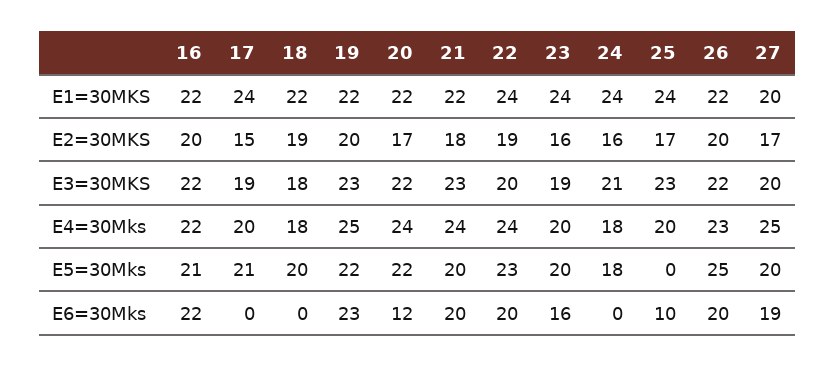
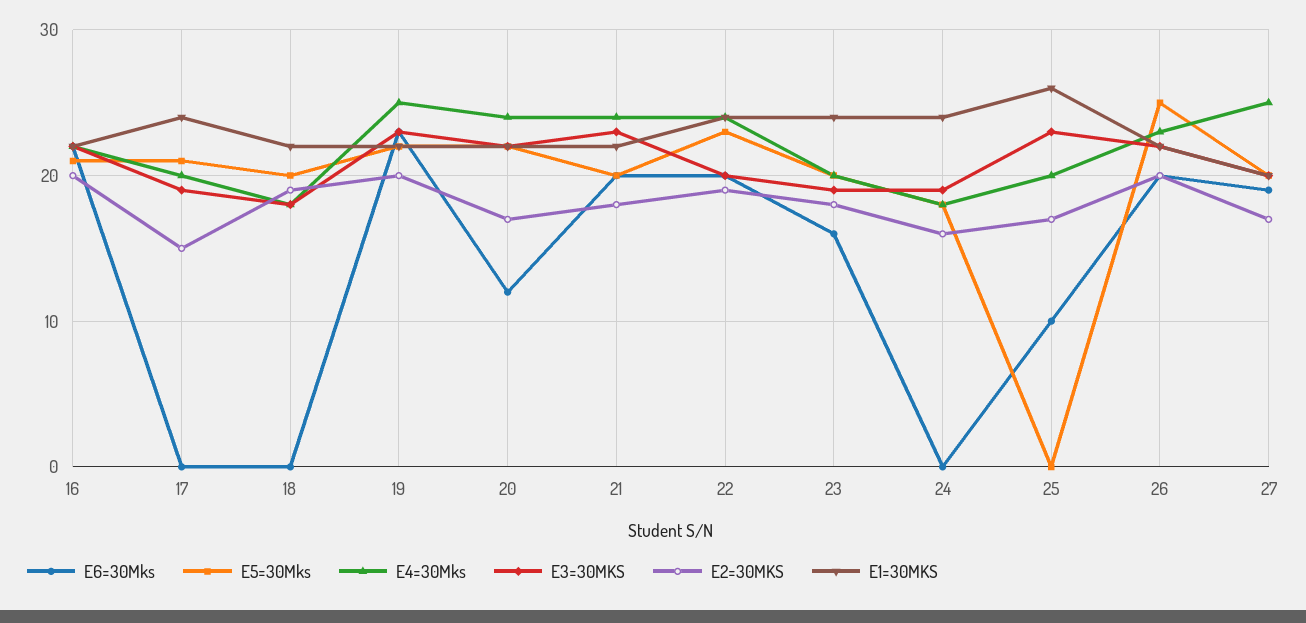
E1=30MKS, 25: 24 -> 26
E2=30MKS, 23: 16 -> 18
E3=30MKS, 24: 21 -> 19

